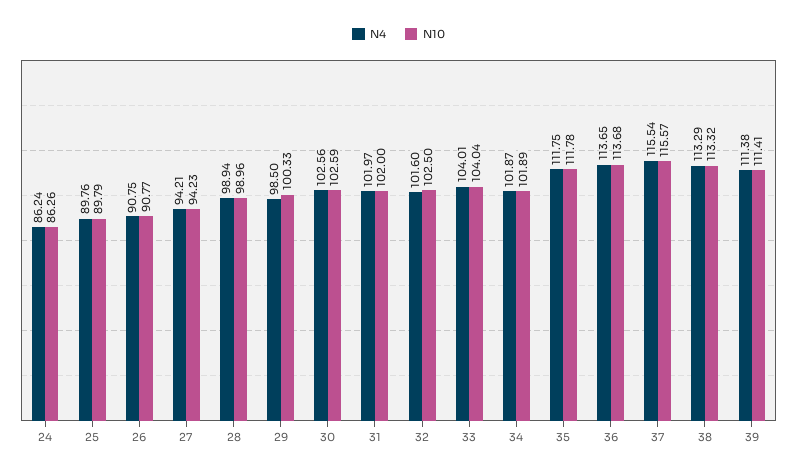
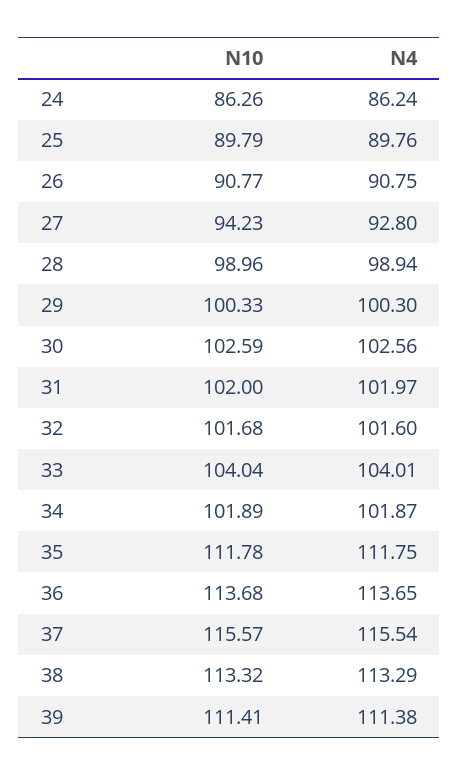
N4, 27: 94.21 -> 92.8
N4, 29: 98.5 -> 100.3
N10, 32: 102.5 -> 101.68

